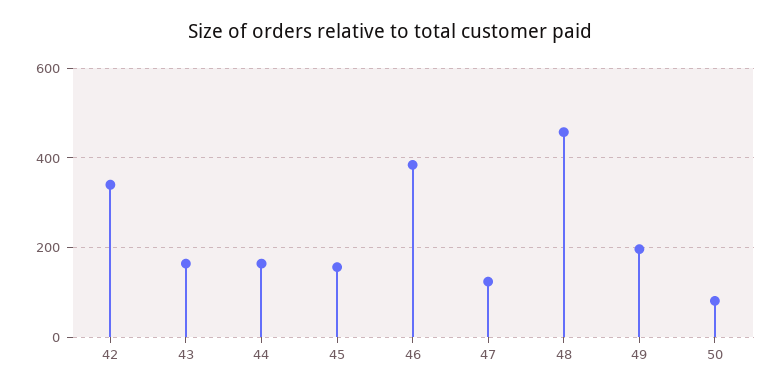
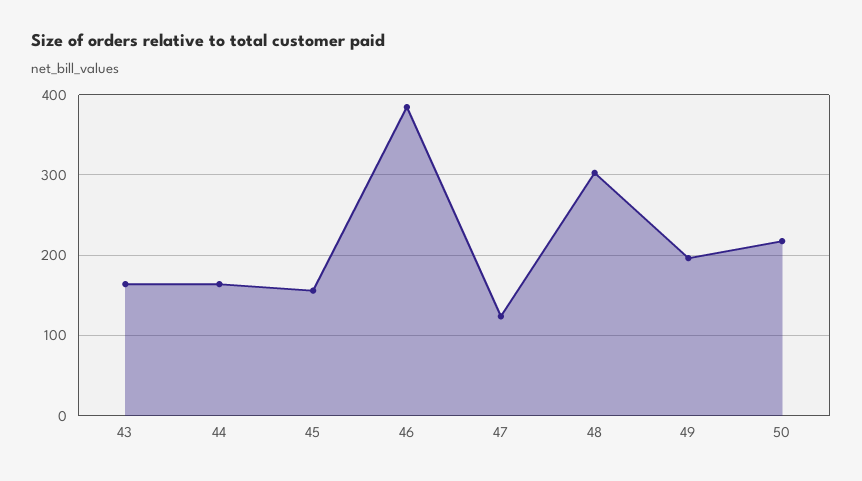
42: 340 -> none
48: 460 -> 300
50: 80 -> 220

